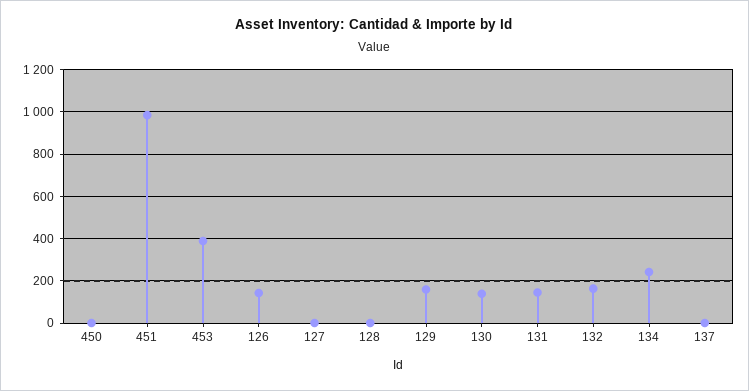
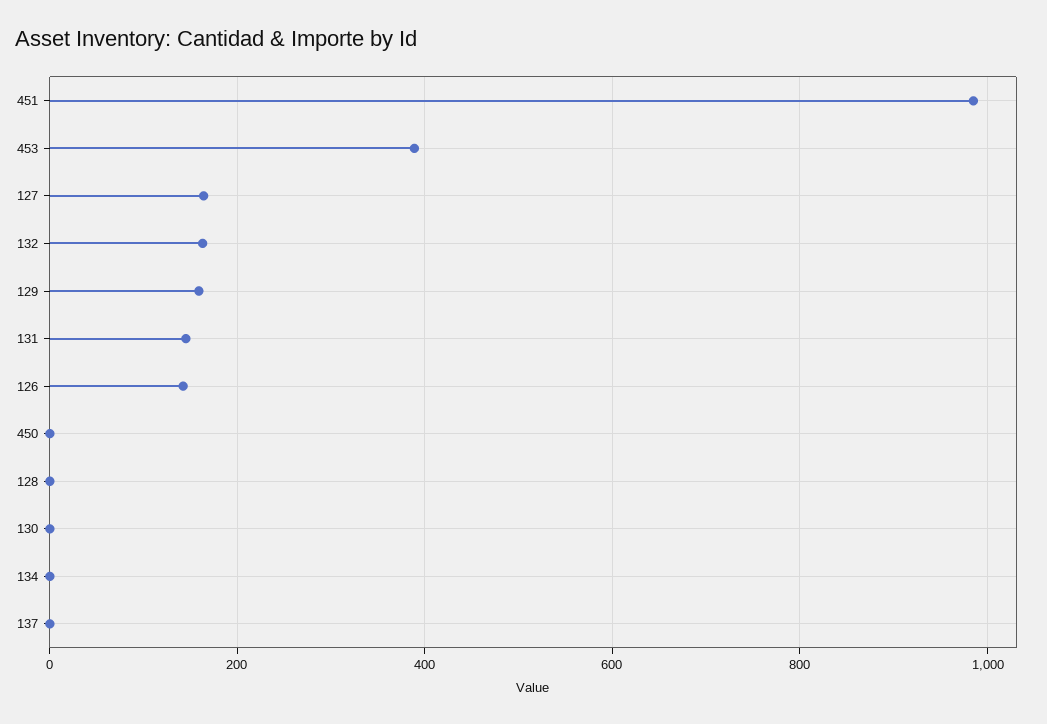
127: 0 -> 160
130: 150 -> 0
134: 250 -> 0

